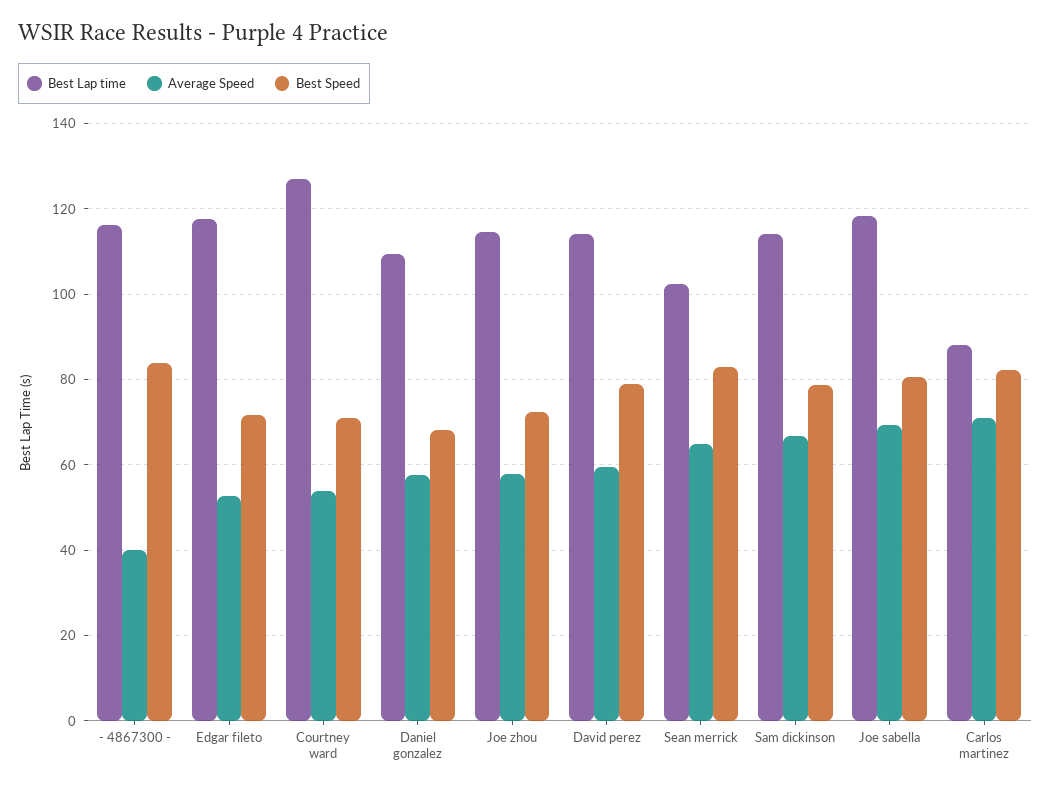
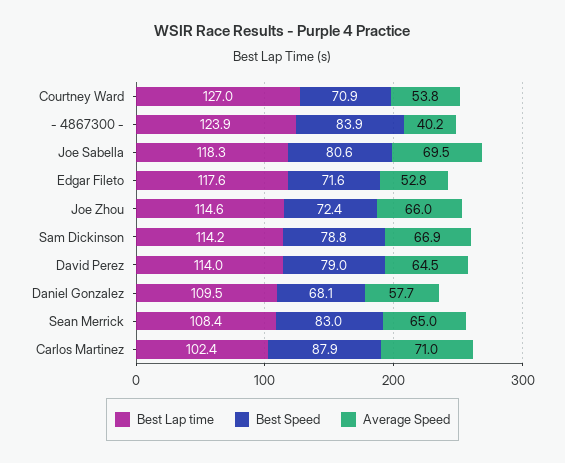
Best Lap time, - 4867300 -: 116 -> 123.9
Average Speed, Joe zhou: 58 -> 66
Average Speed, David perez: 60 -> 64.5
Best Lap time, Sean merrick: 102 -> 108.4
Best Lap time, Carlos martinez: 88 -> 102.4
Best Speed, Carlos martinez: 82 -> 87.9

